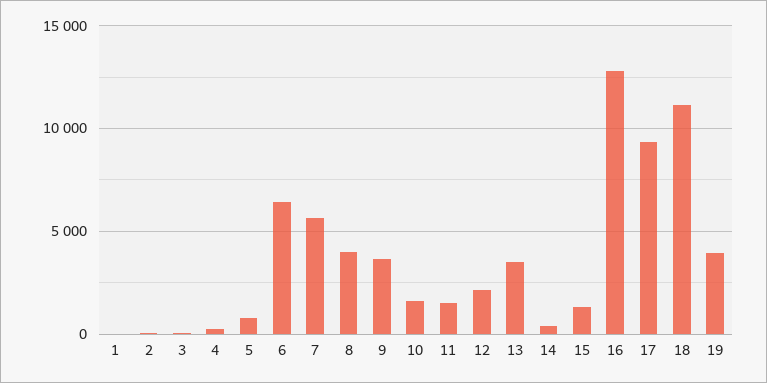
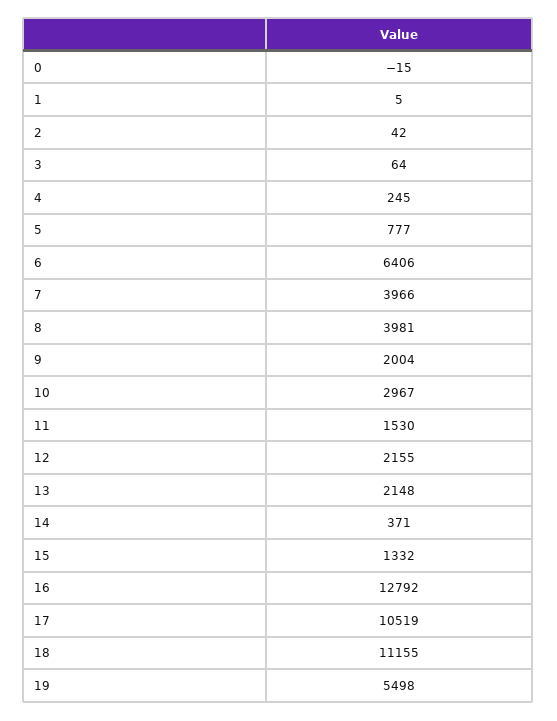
7: 5500 -> 3966
9: 3500 -> 2004
10: 1500 -> 2967
13: 3500 -> 2148
17: 9500 -> 10519
19: 4000 -> 5498
0: none -> -15

